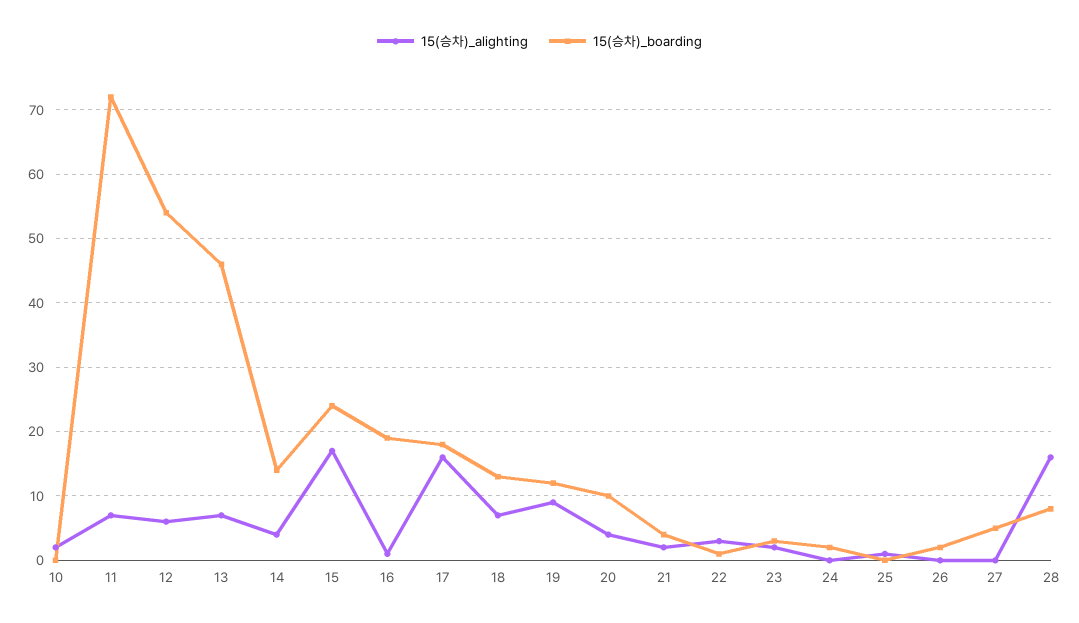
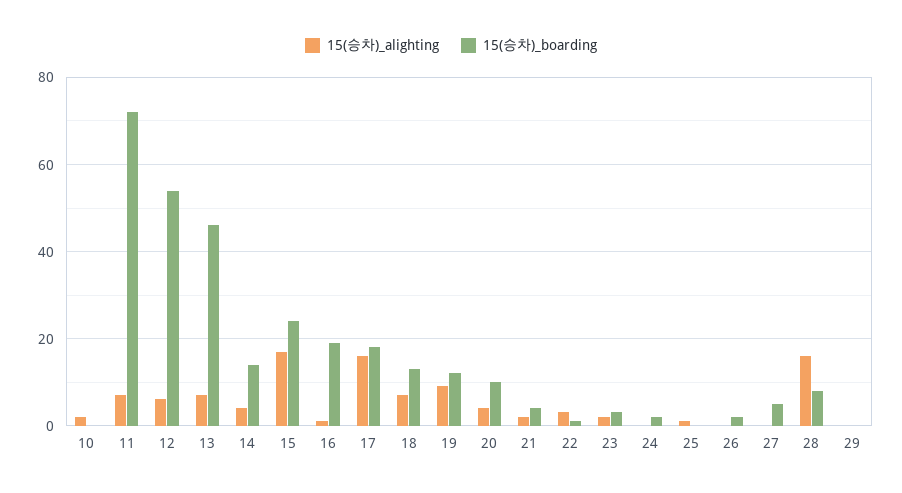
15(승차)_alighting, 29: none -> 0
15(승차)_boarding, 29: none -> 0

